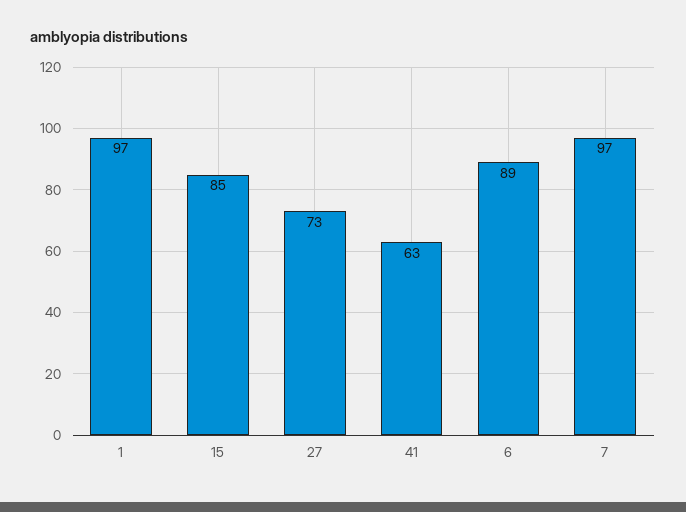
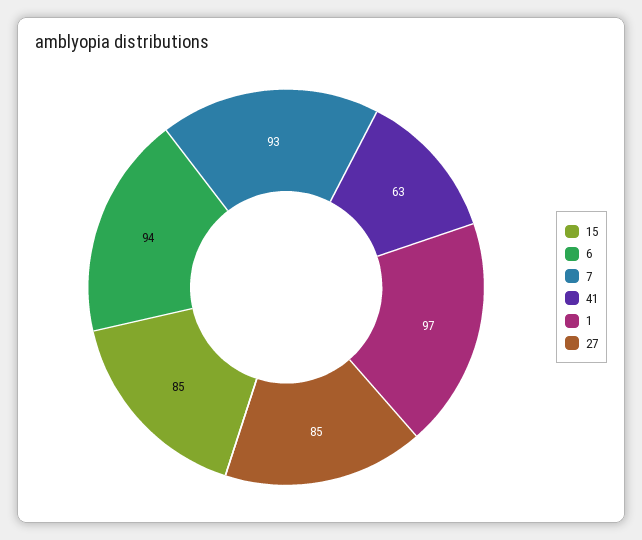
27: 73 -> 85
6: 89 -> 94
7: 97 -> 93

